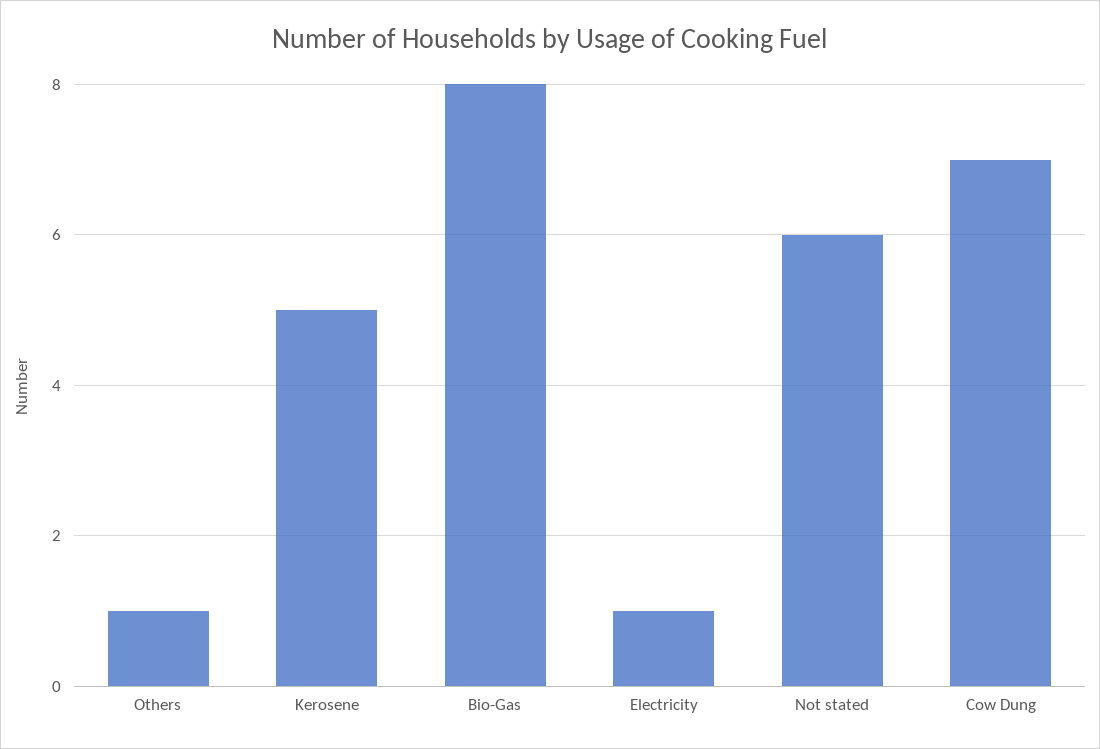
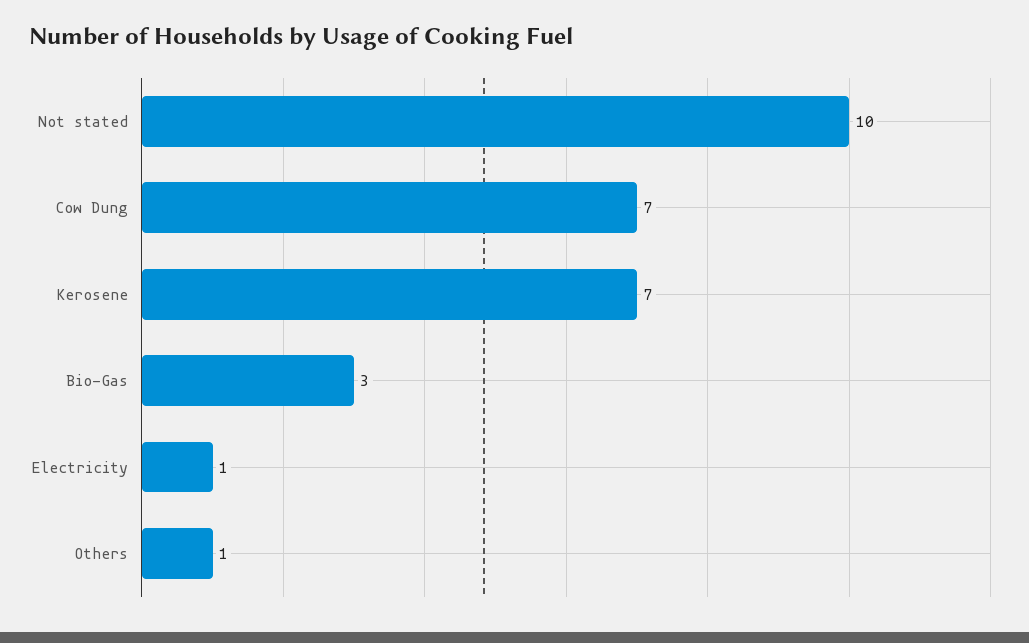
Kerosene: 5 -> 7
Bio-Gas: 8 -> 3
Not stated: 6 -> 10

